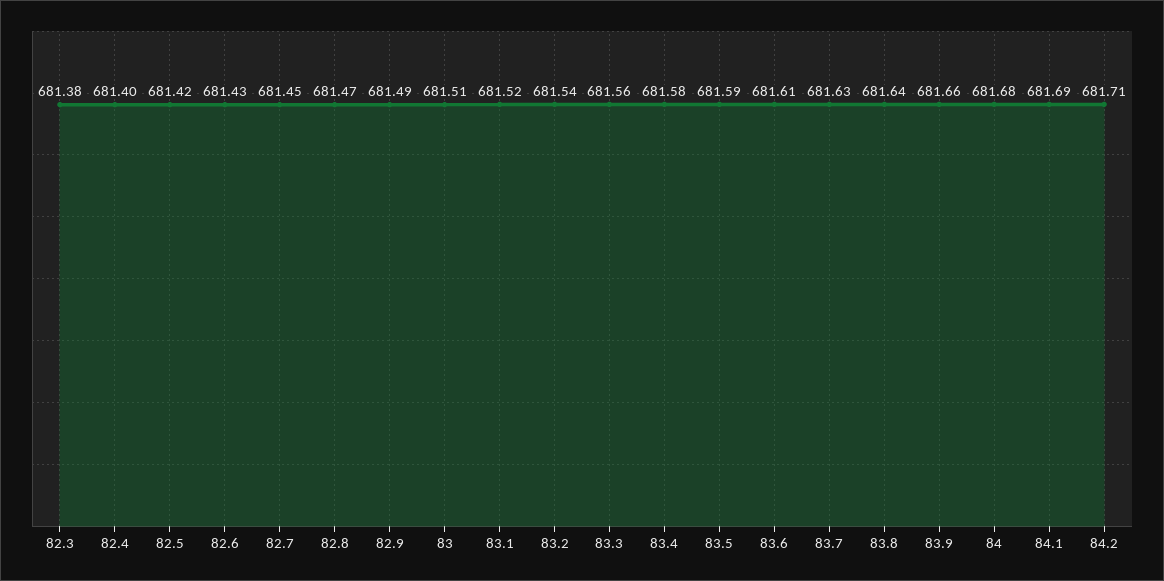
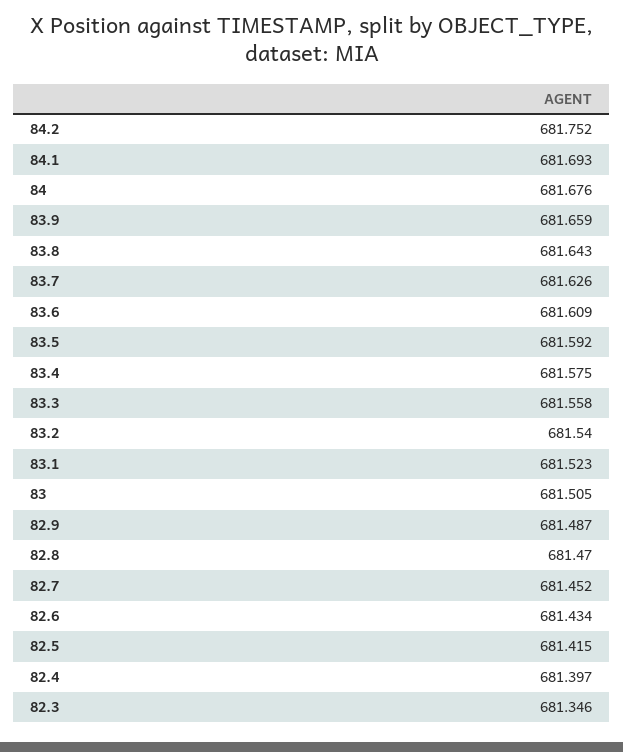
82.3: 681.38 -> 681.346
84.2: 681.71 -> 681.752

